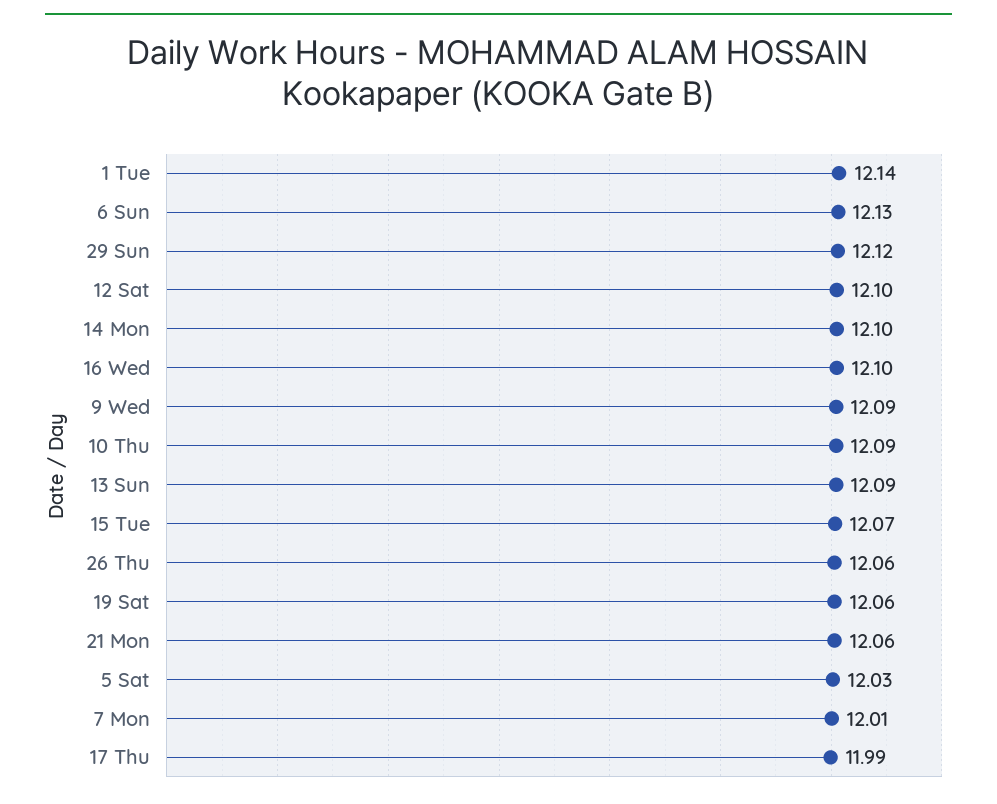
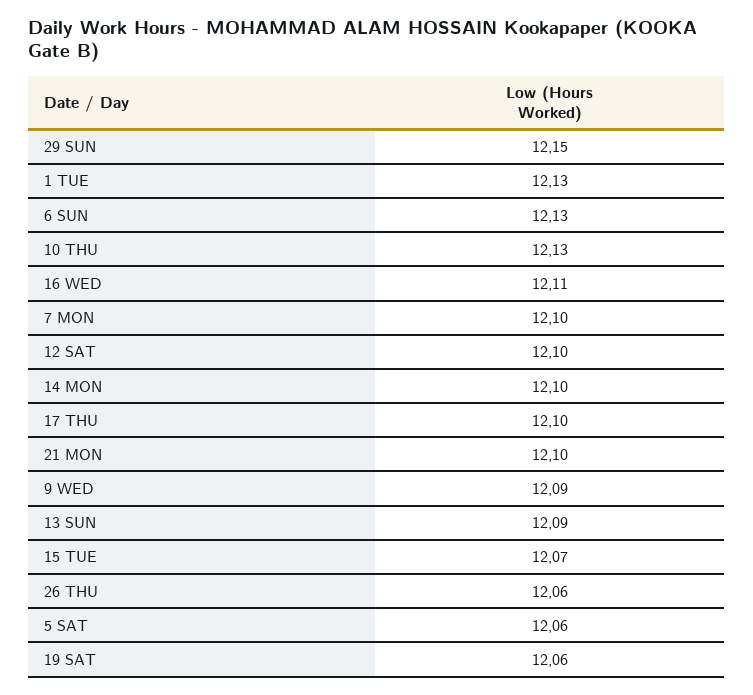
1 Tue: 12.14 -> 12.13
29 Sun: 12.12 -> 12.15
16 Wed: 12.1 -> 12.11
10 Thu: 12.09 -> 12.13
21 Mon: 12.06 -> 12.1
5 Sat: 12.03 -> 12.06
7 Mon: 12.01 -> 12.1
17 Thu: 11.99 -> 12.1

